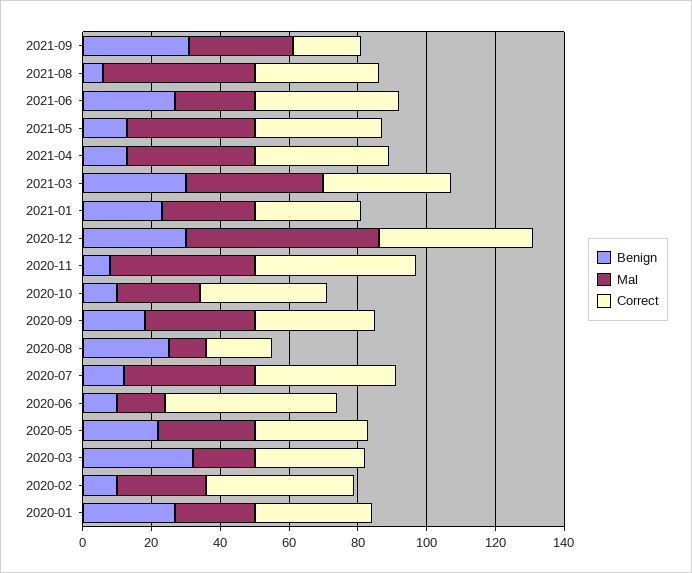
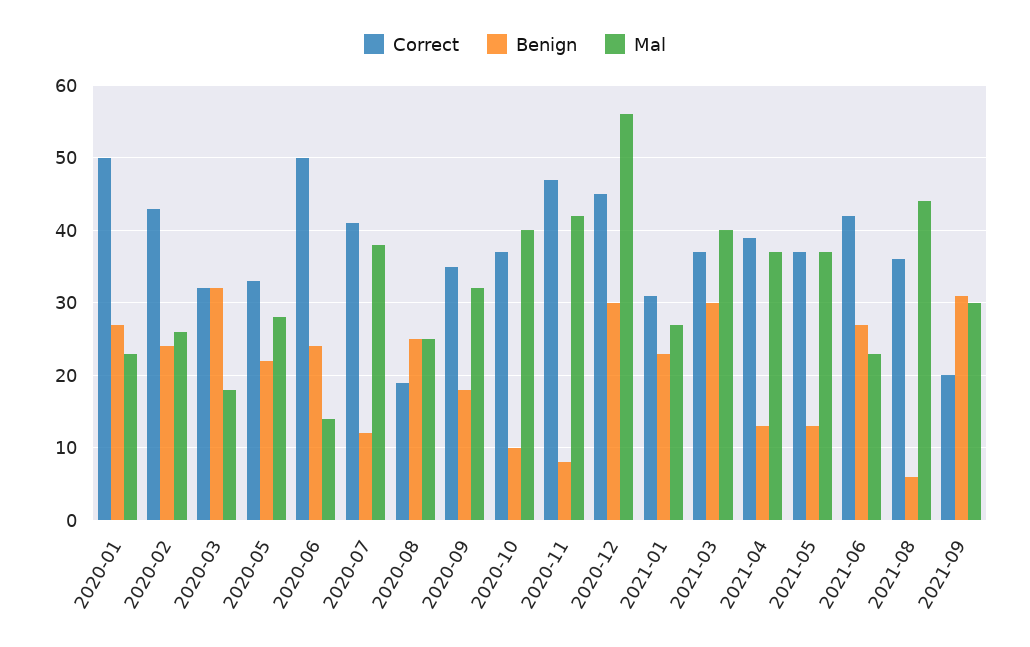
Mal, 2020-10: 25 -> 40
Mal, 2020-08: 10 -> 25
Benign, 2020-06: 10 -> 24
Benign, 2020-02: 10 -> 24
Correct, 2020-01: 35 -> 50

